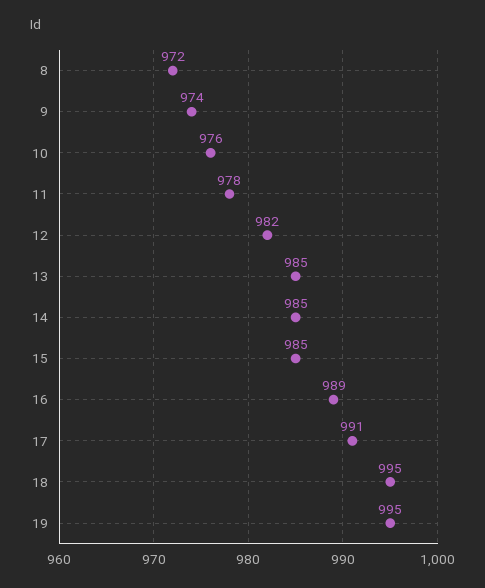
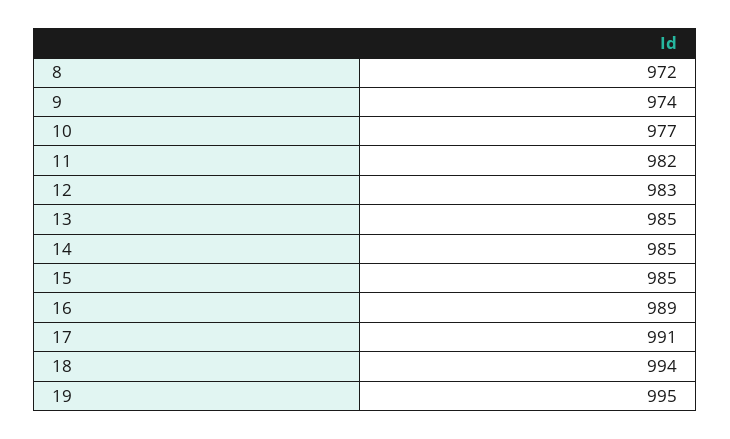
10: 976 -> 977
11: 978 -> 982
12: 982 -> 983
18: 995 -> 994

